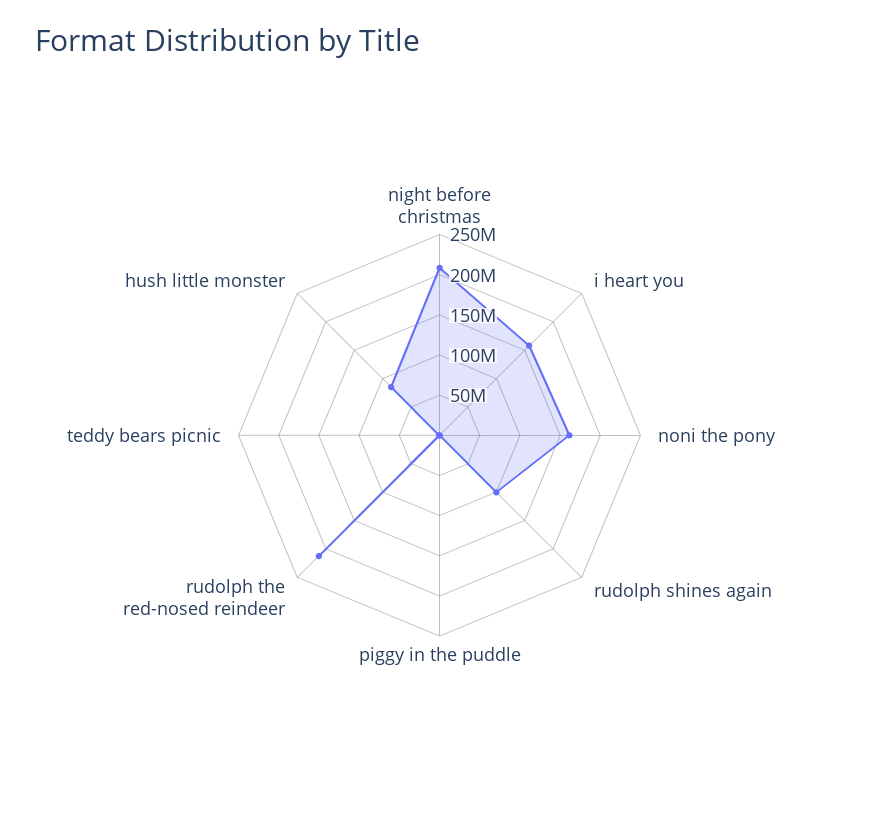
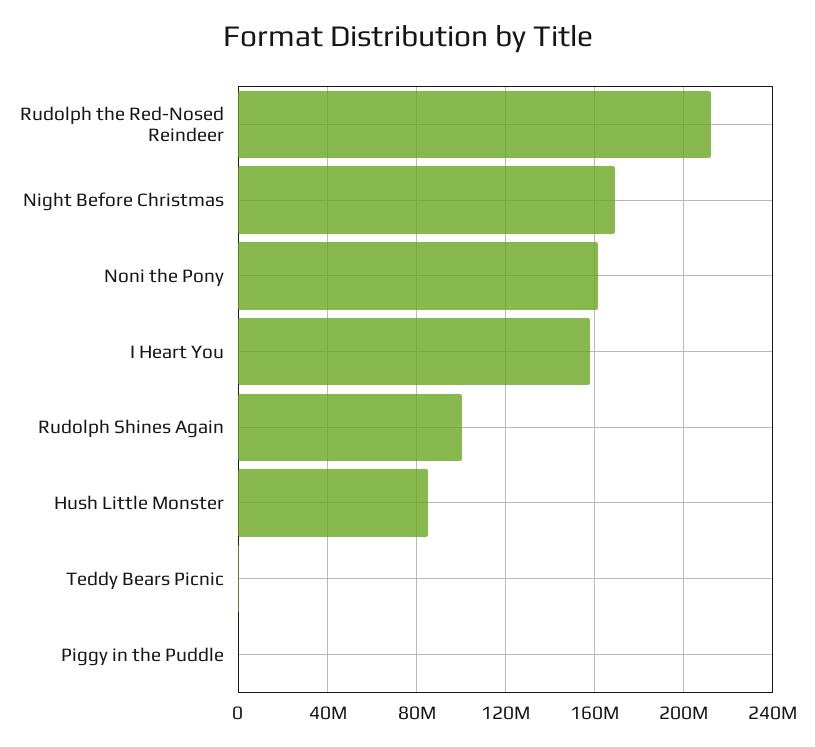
night before christmas: 210000000 -> 170000000

